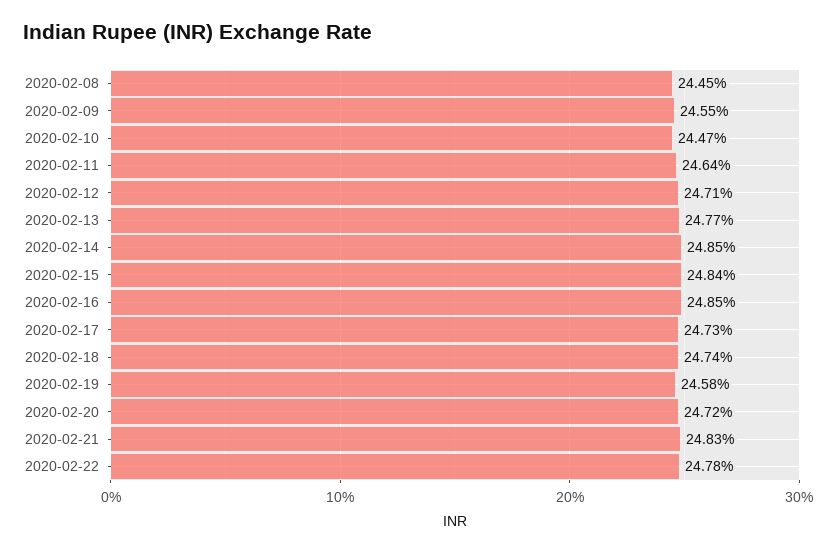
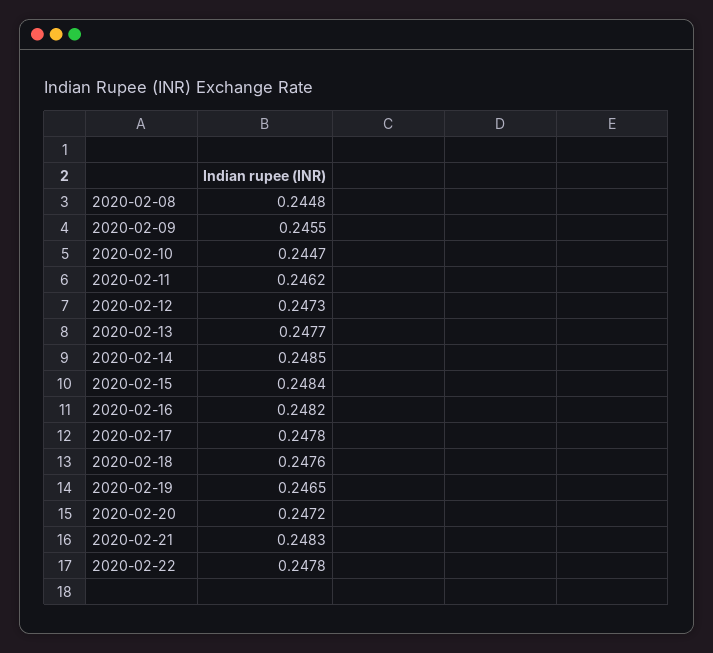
2020-02-08: 0.2445 -> 0.2448
2020-02-11: 0.2464 -> 0.2462
2020-02-12: 0.2471 -> 0.2473
2020-02-16: 0.2485 -> 0.2482
2020-02-17: 0.2473 -> 0.2478
2020-02-18: 0.2474 -> 0.2476
2020-02-19: 0.2458 -> 0.2465

